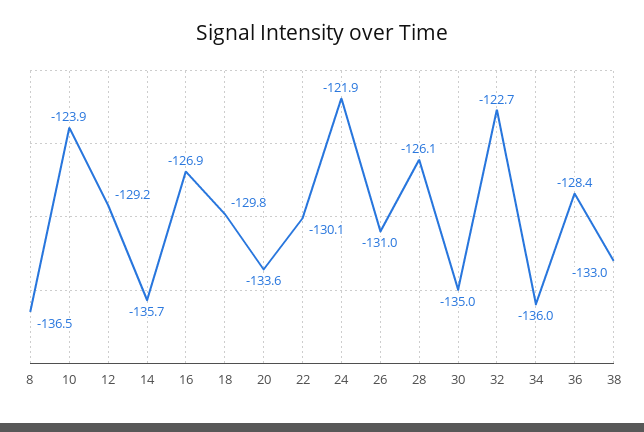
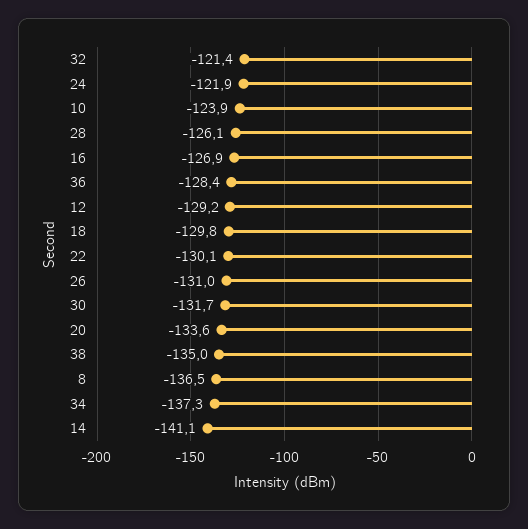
14: -135.7 -> -141.1
30: -135 -> -131.7
32: -122.7 -> -121.4
34: -136 -> -137.3
38: -133 -> -135

